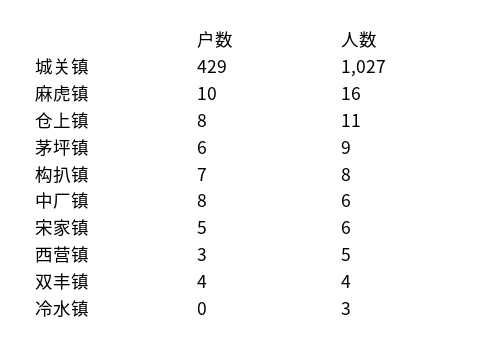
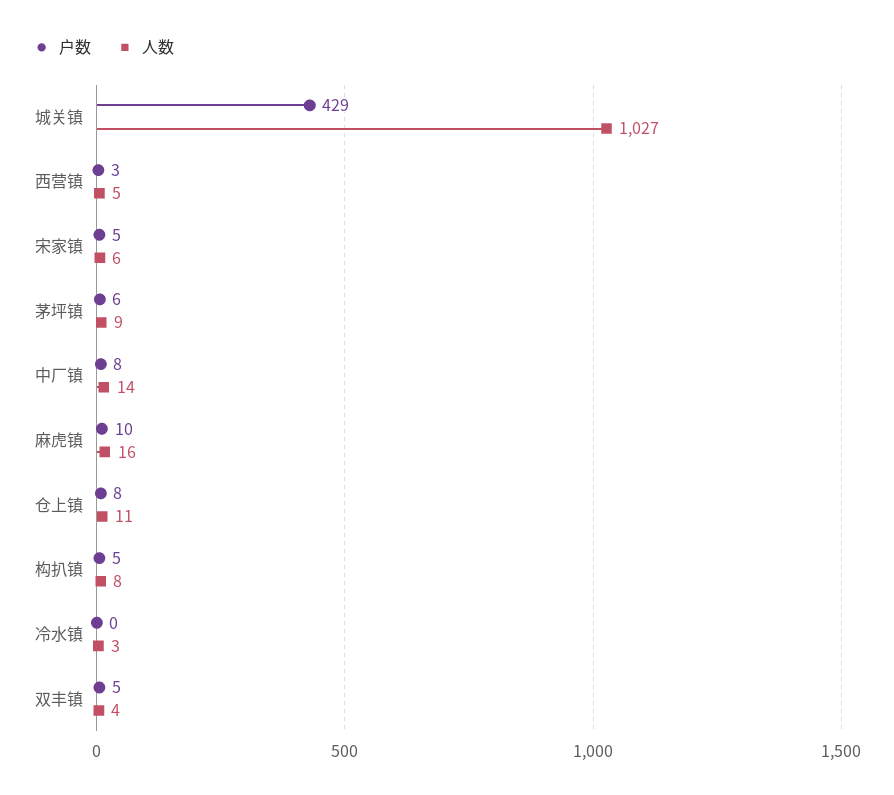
户数, 构扒镇: 7 -> 5
人数, 中厂镇: 6 -> 14
户数, 双丰镇: 4 -> 5

